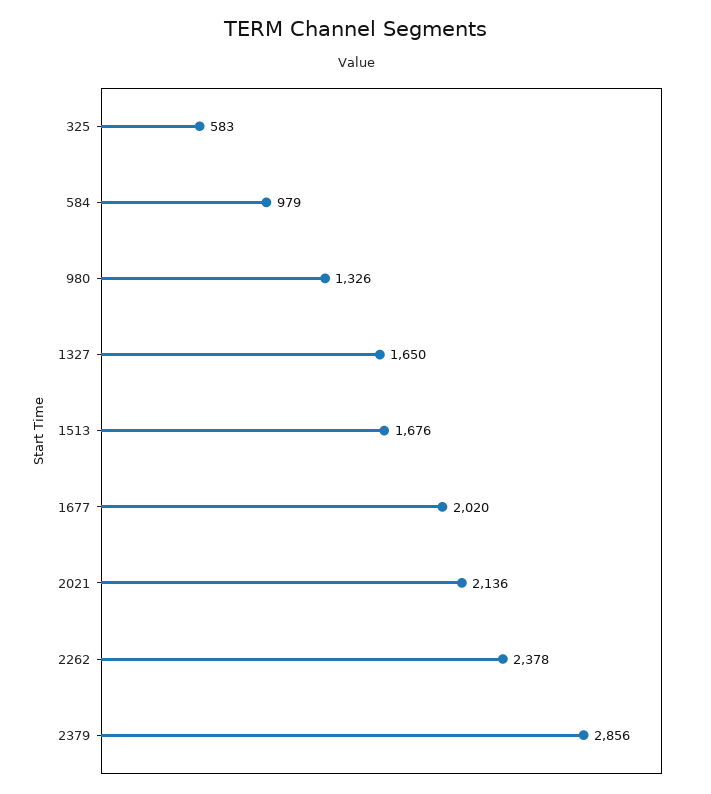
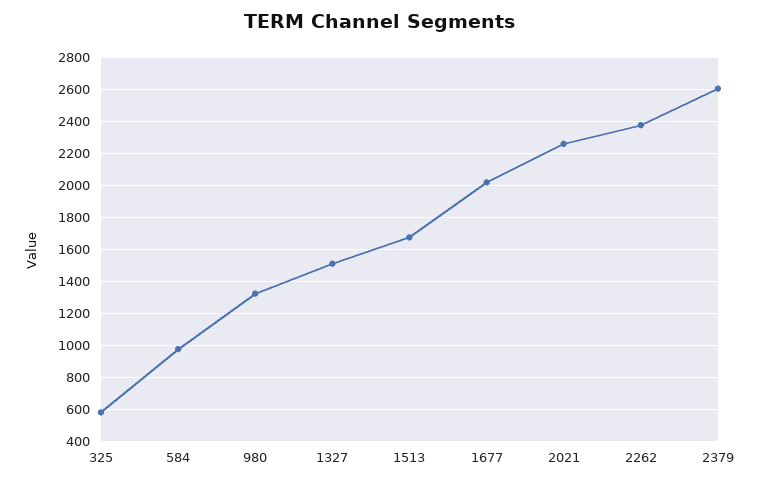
1327: 1650 -> 1500
2021: 2136 -> 2250
2379: 2856 -> 2600

